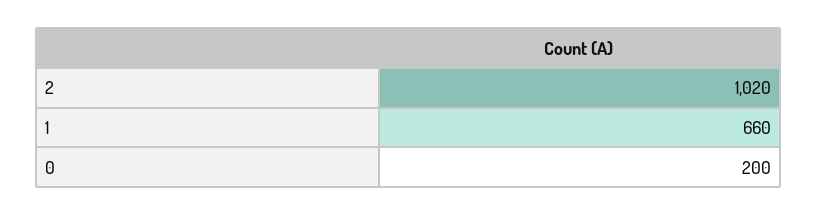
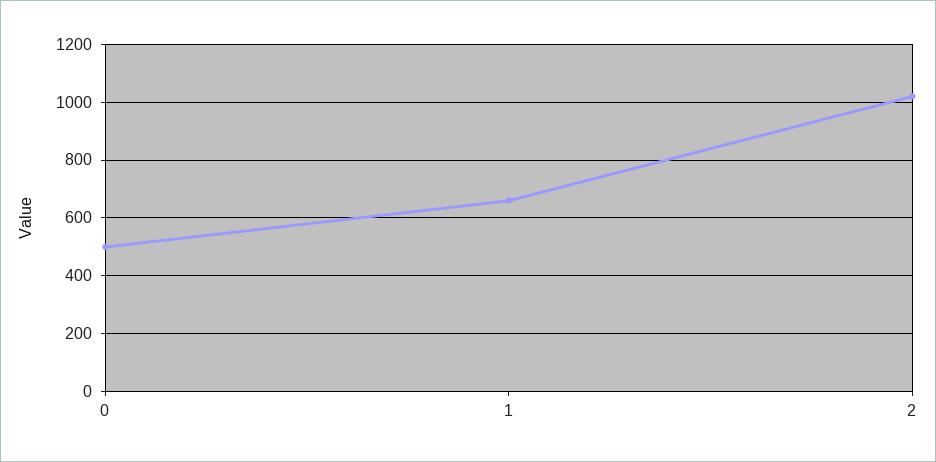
0: 200 -> 500

